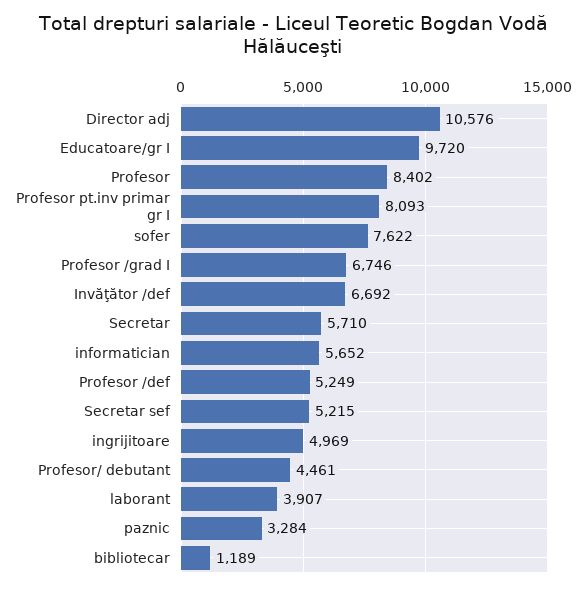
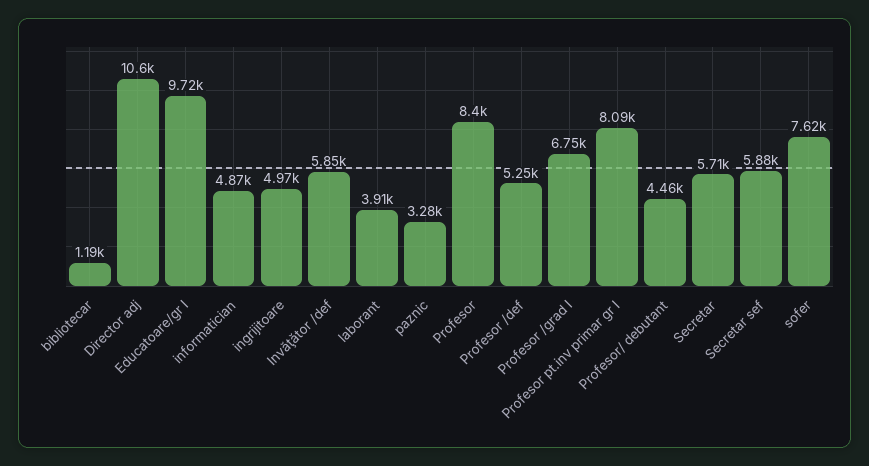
Invăţător /def: 6692 -> 5850
informatician: 5652 -> 4870
Secretar sef: 5215 -> 5880

